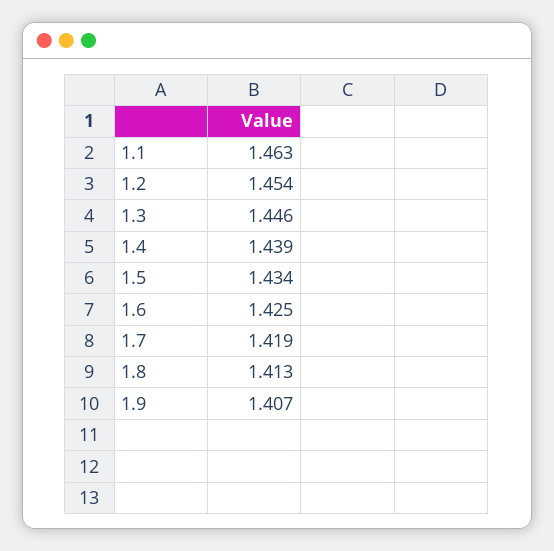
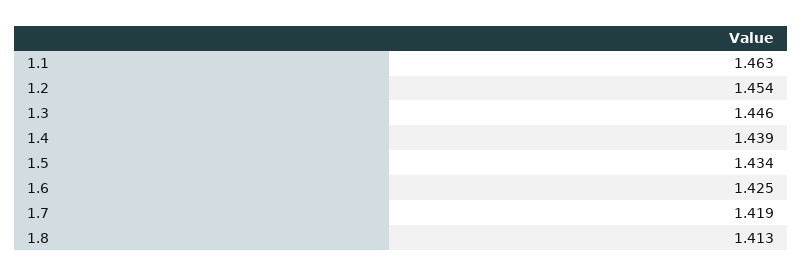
1.9: 1.407 -> none

